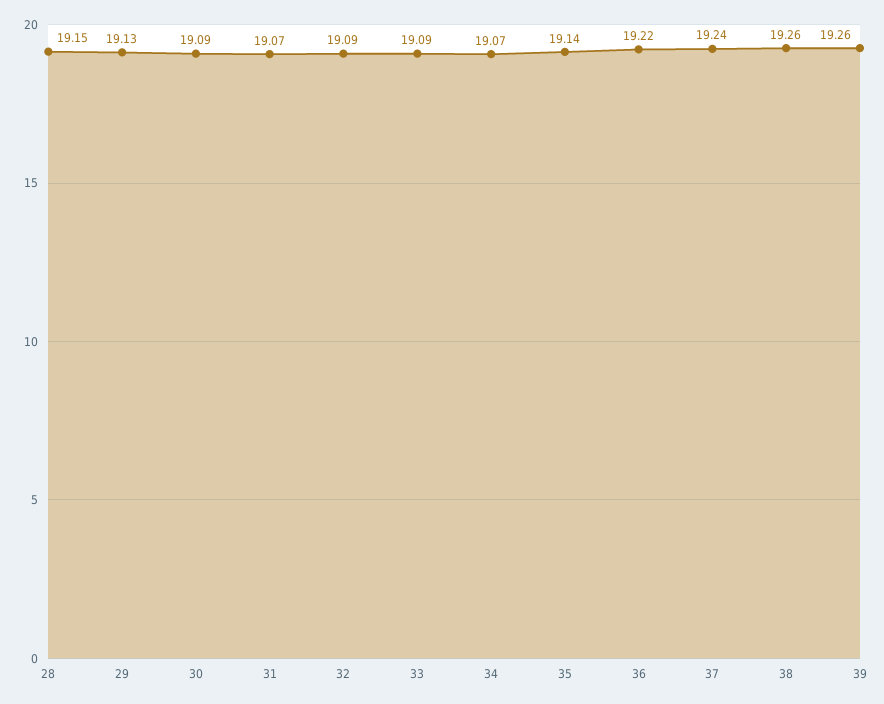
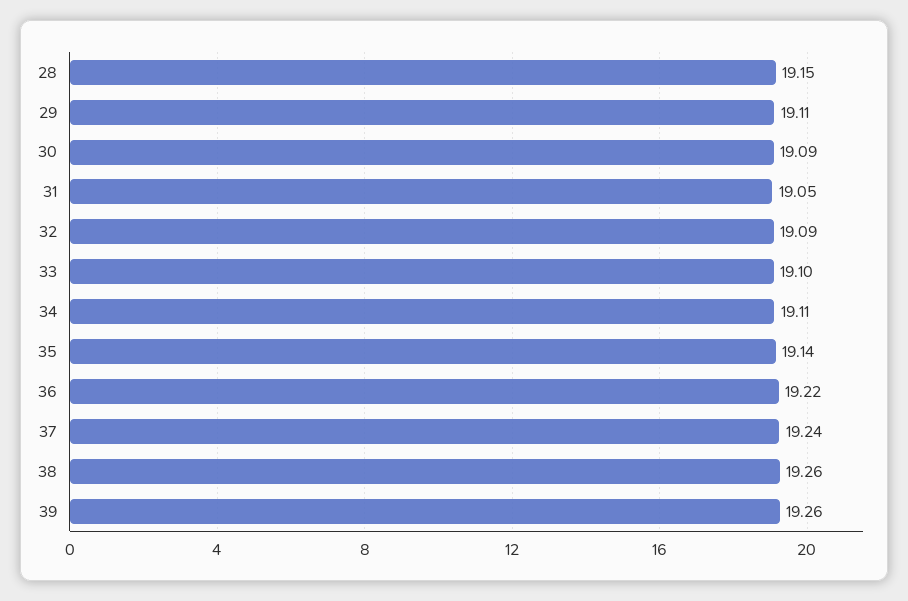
29: 19.13 -> 19.11
31: 19.07 -> 19.05
33: 19.09 -> 19.1
34: 19.07 -> 19.11

